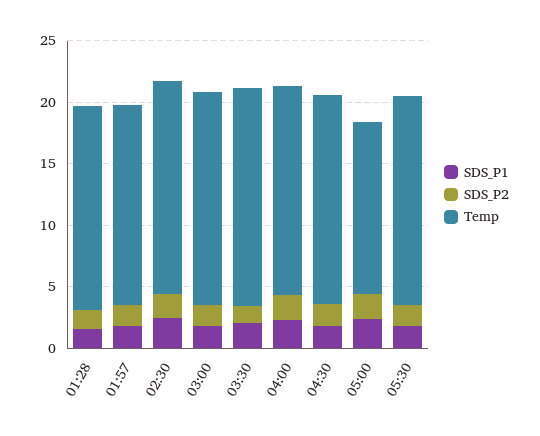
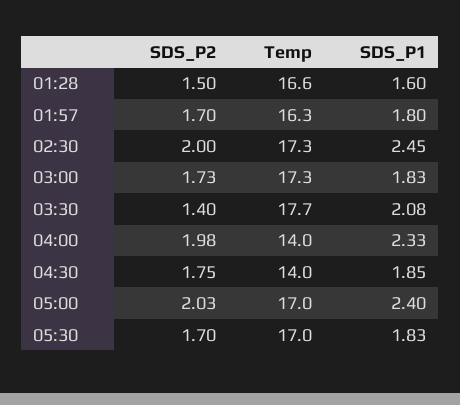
Temp, 04:00: 17 -> 14
Temp, 04:30: 17 -> 14
Temp, 05:00: 14 -> 17

